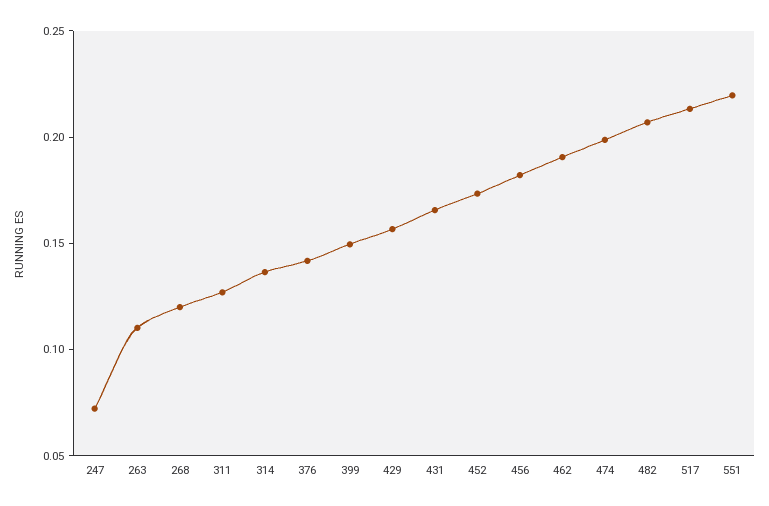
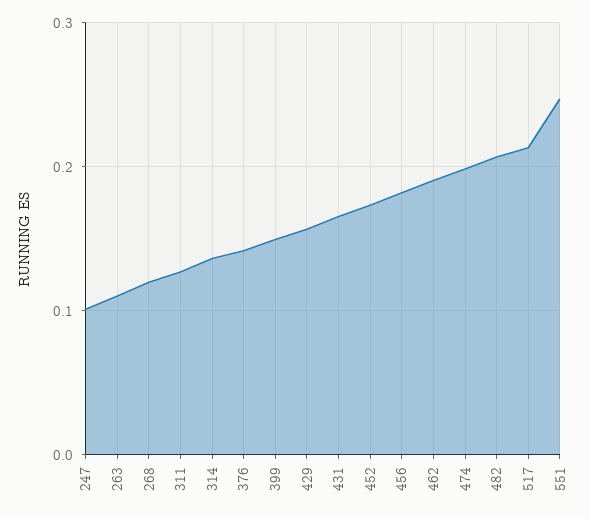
247: 0.07 -> 0.1
551: 0.22 -> 0.25

